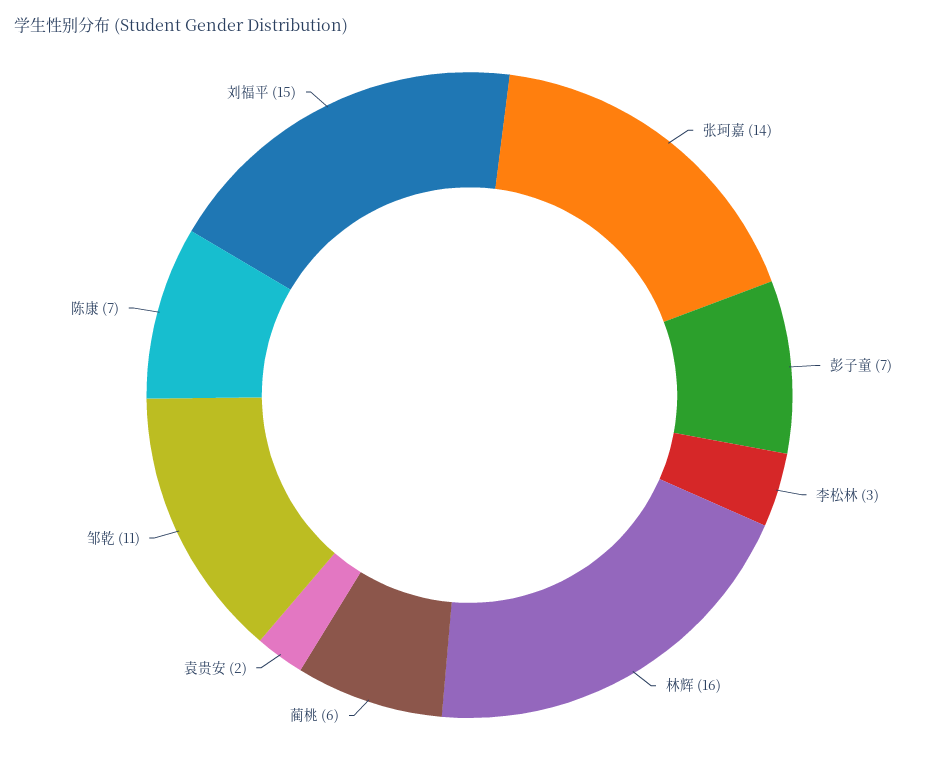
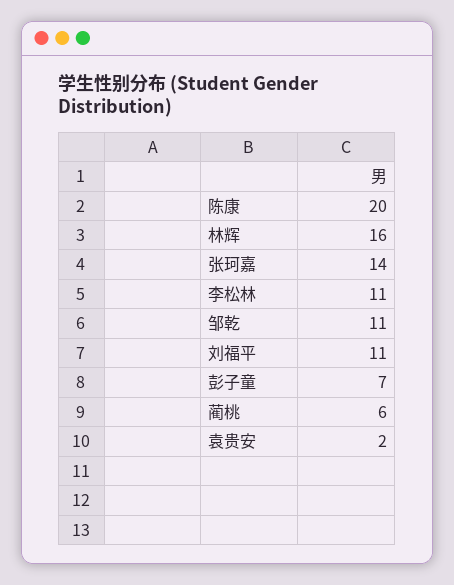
李松林: 3 -> 11
陈康: 7 -> 20
刘福平: 15 -> 11

